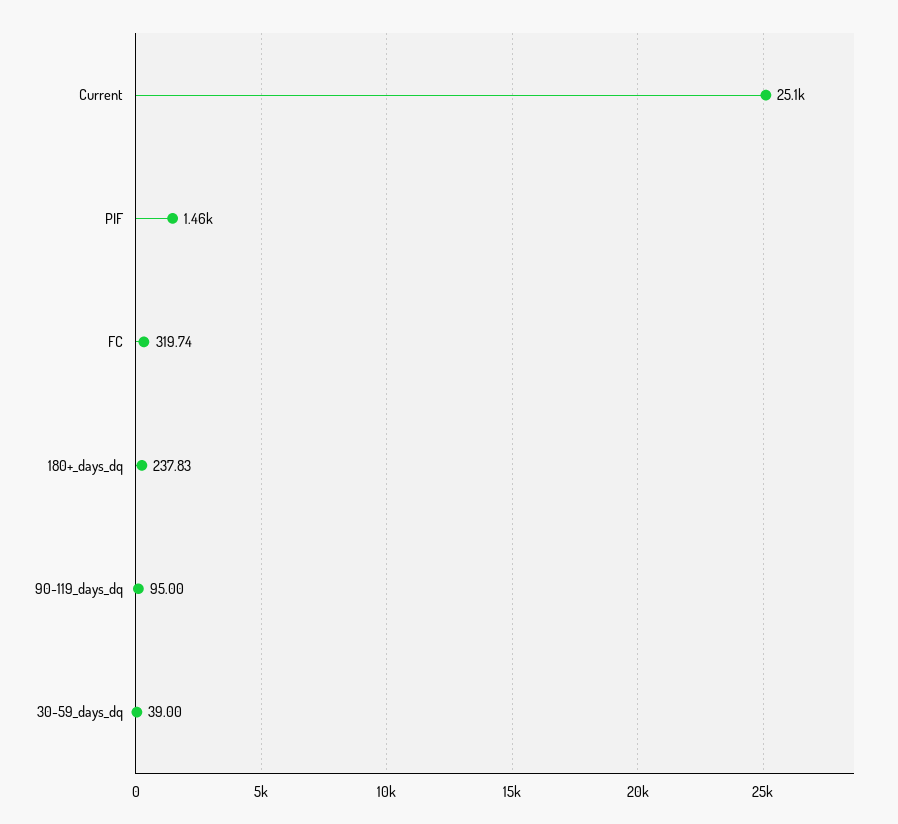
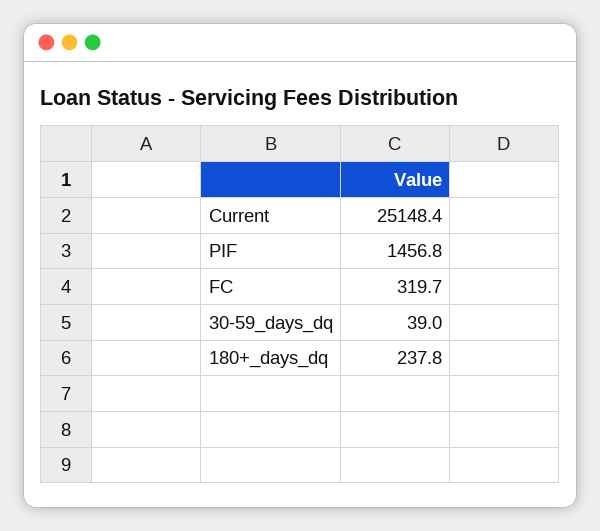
90-119_days_dq: 95 -> none

